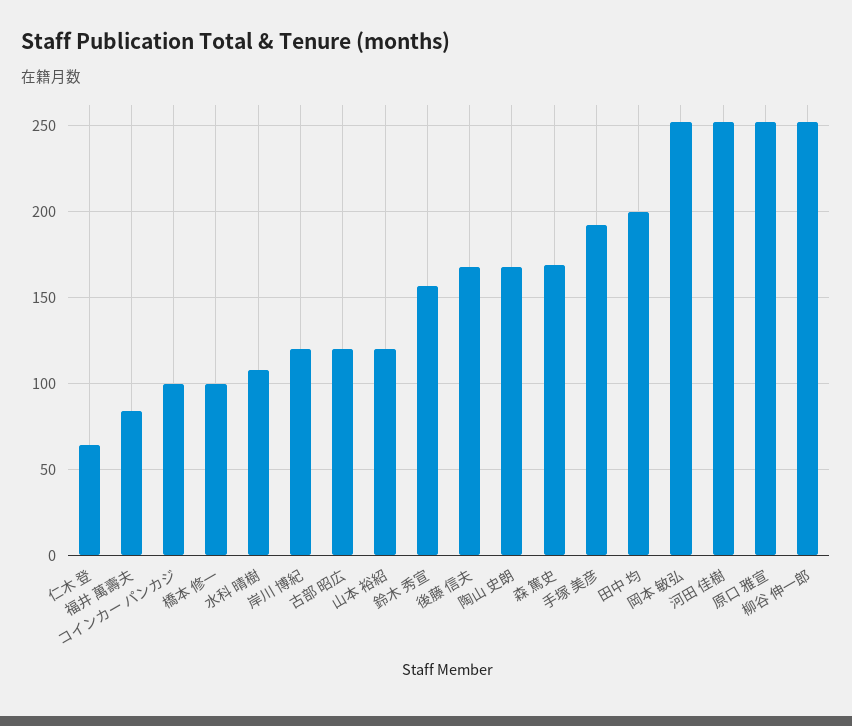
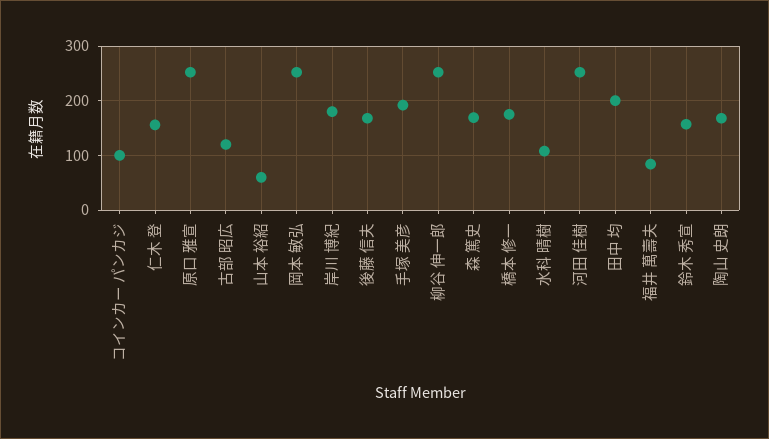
仁木 登: 65 -> 160
橋本 修一: 100 -> 180
岸川 博紀: 120 -> 180
山本 裕紹: 120 -> 60

